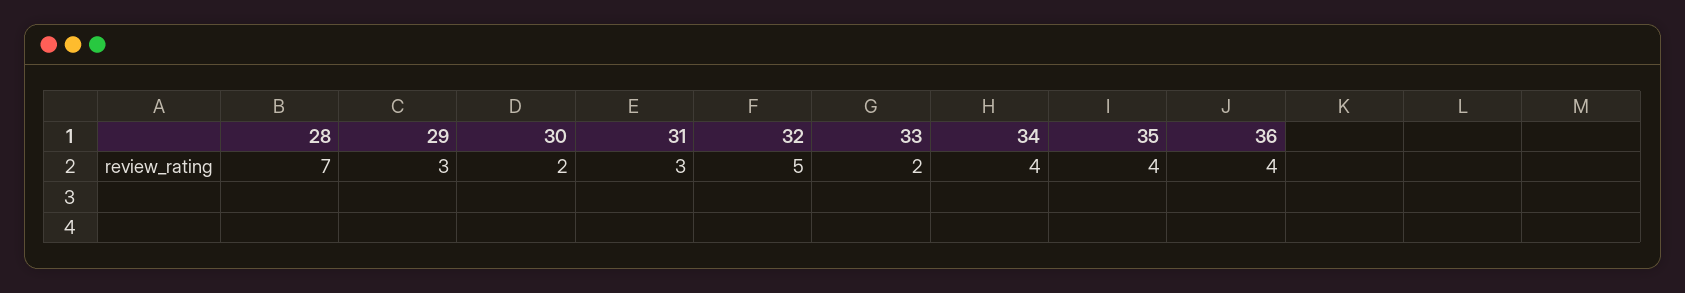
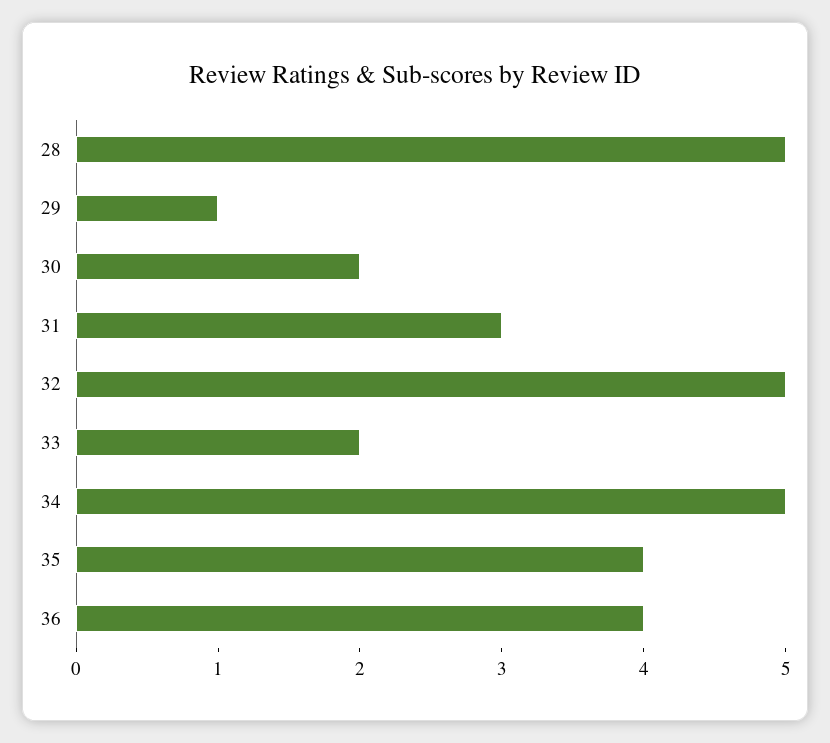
28: 7 -> 5
29: 3 -> 1
34: 4 -> 5

